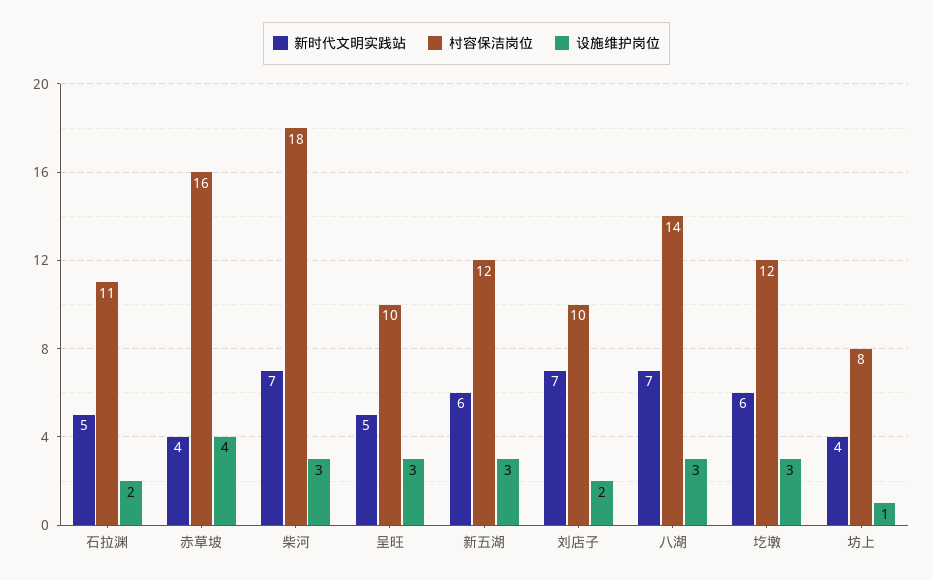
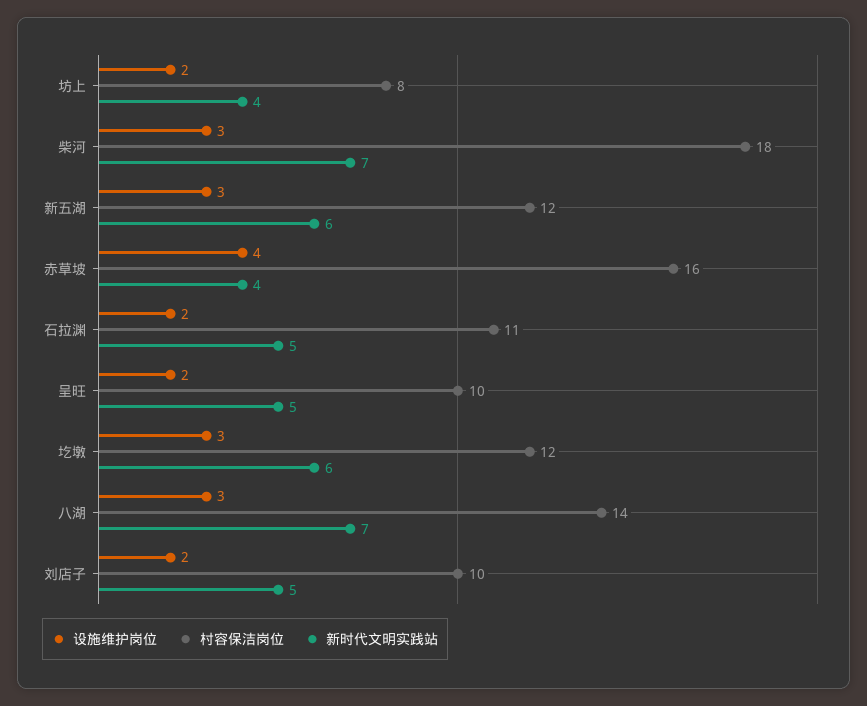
设施维护岗位, 呈旺: 3 -> 2
新时代文明实践站, 刘店子: 7 -> 5
设施维护岗位, 坊上: 1 -> 2

